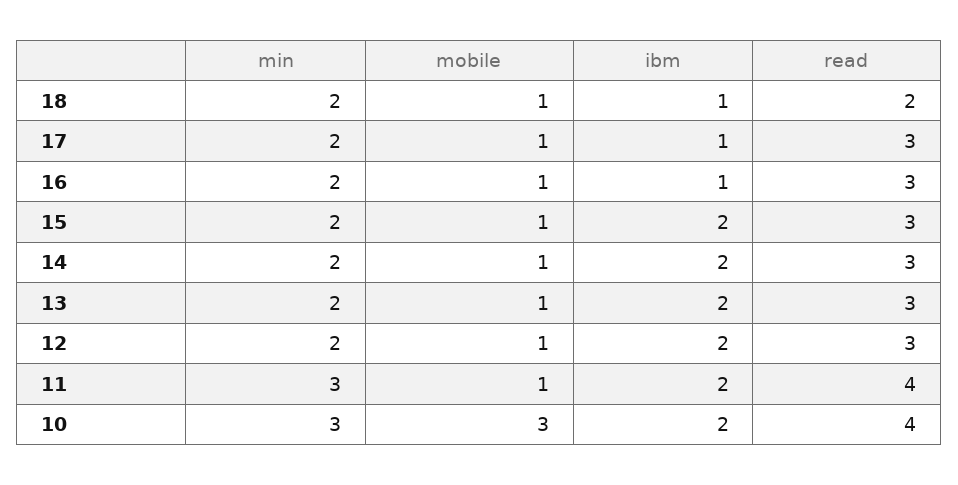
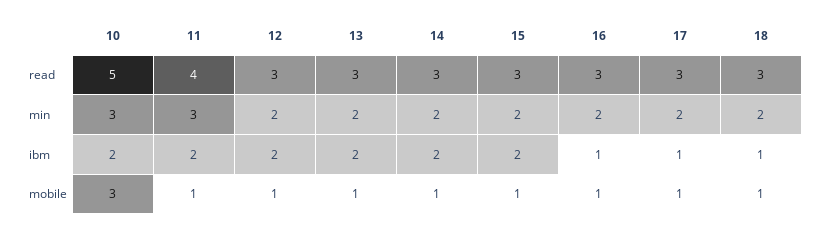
read, 18: 2 -> 3
read, 10: 4 -> 5

